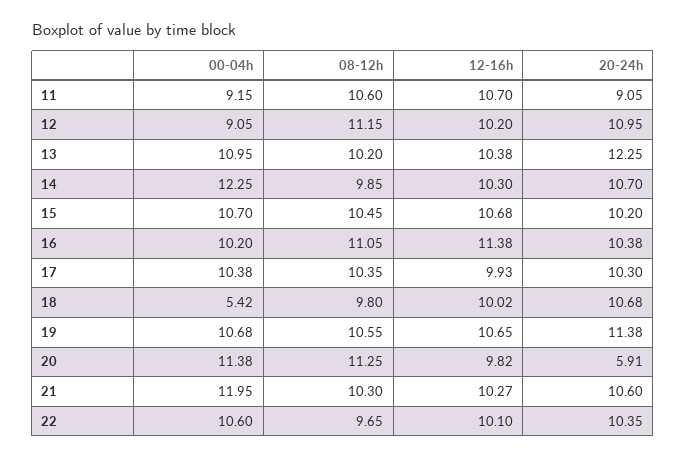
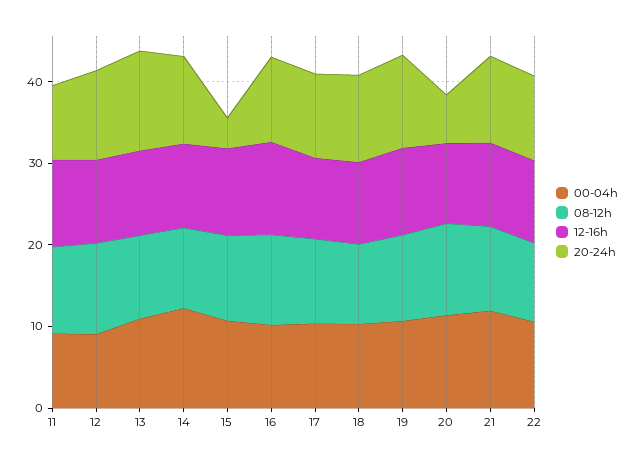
20-24h, 15: 10.2 -> 4
00-04h, 18: 5.42 -> 10

